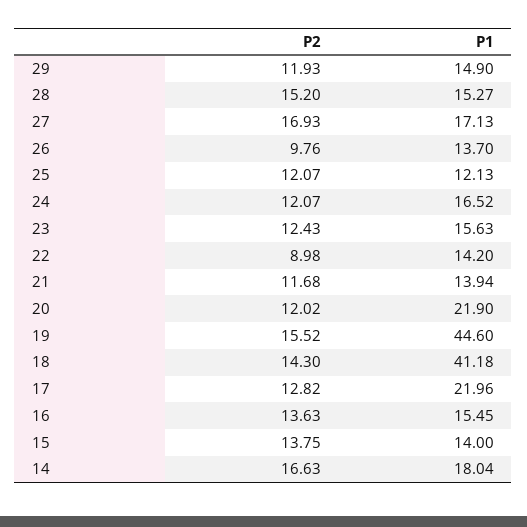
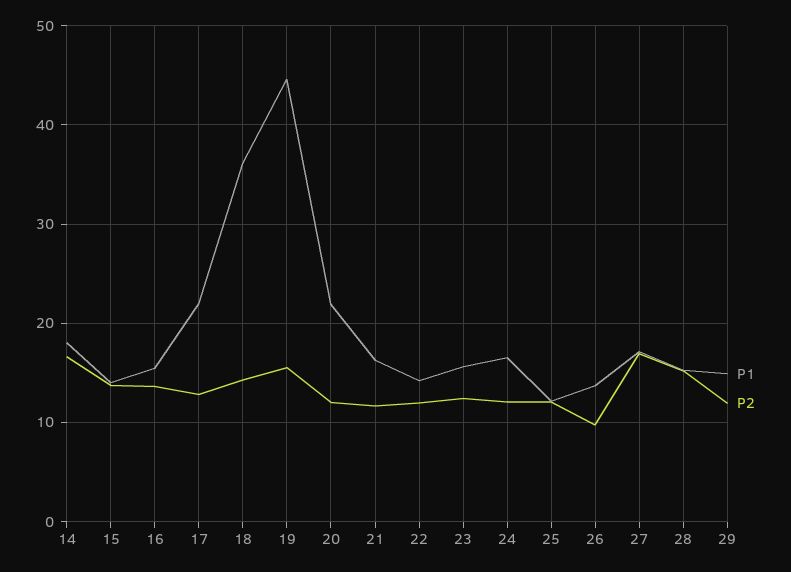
P2, 22: 8.98 -> 12
P1, 21: 13.94 -> 16
P1, 18: 41.18 -> 36

